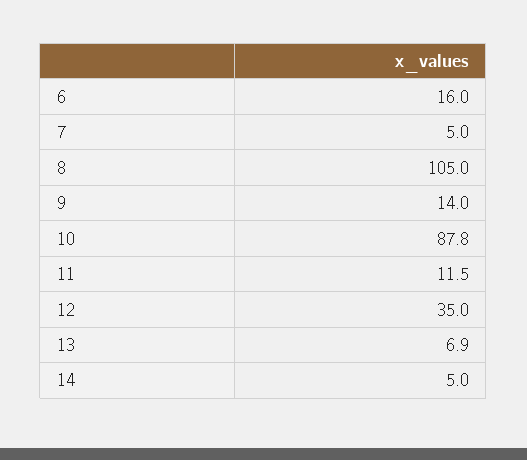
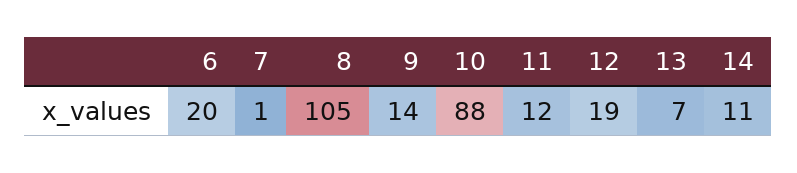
6: 16 -> 20
7: 5 -> 1
12: 35 -> 19
14: 5 -> 11

